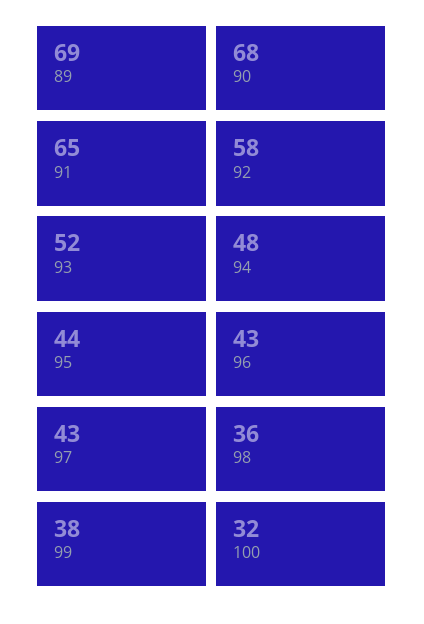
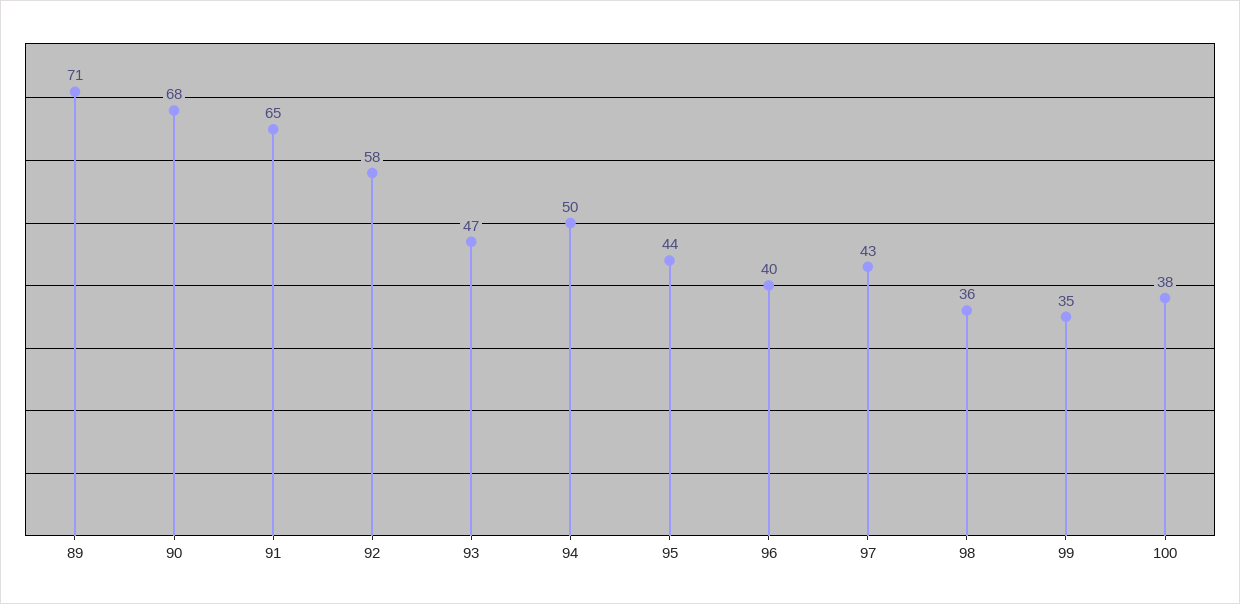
89: 69 -> 71
93: 52 -> 47
94: 48 -> 50
96: 43 -> 40
99: 38 -> 35
100: 32 -> 38

